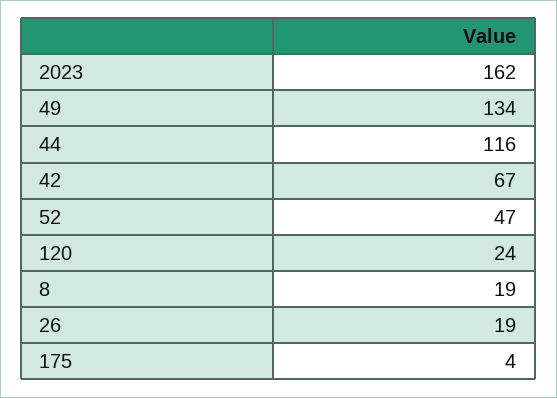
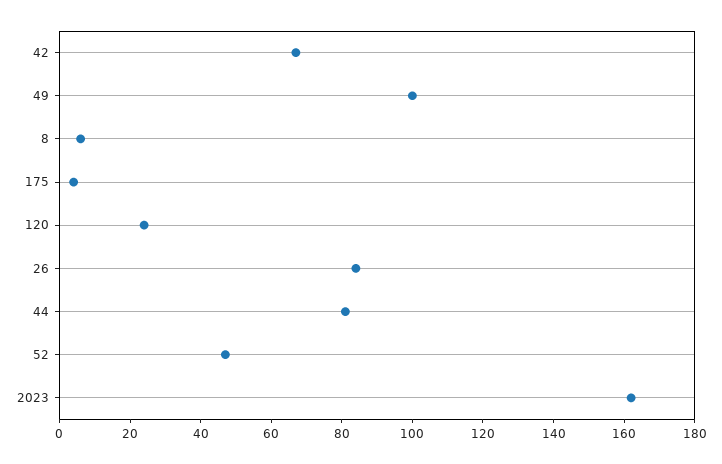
49: 134 -> 100
44: 116 -> 80
8: 19 -> 5
26: 19 -> 85

